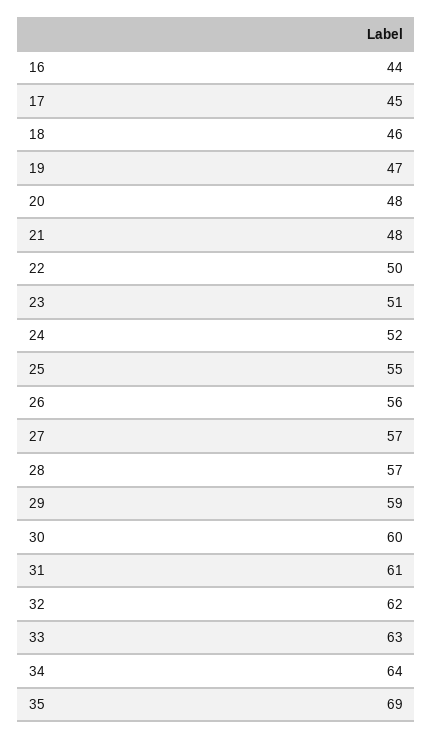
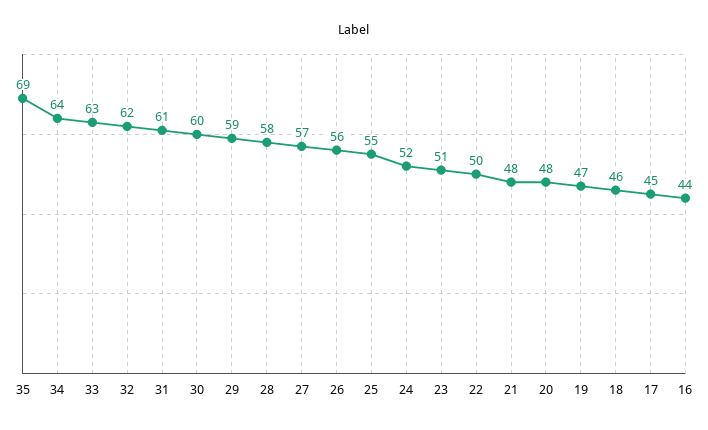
28: 57 -> 58

